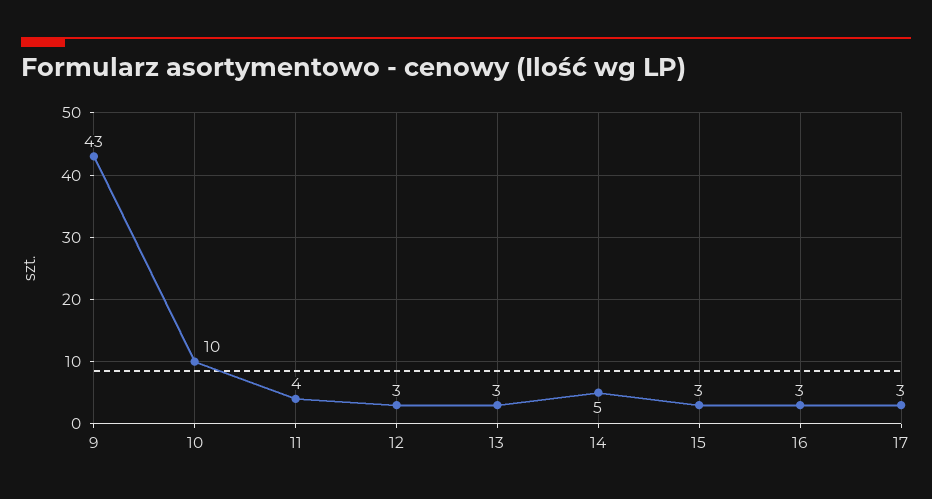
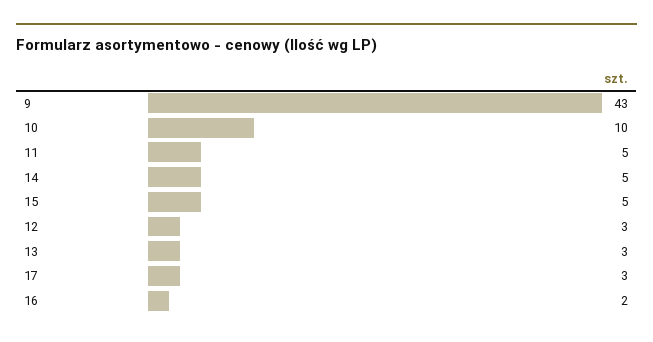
11: 4 -> 5
15: 3 -> 5
16: 3 -> 2

